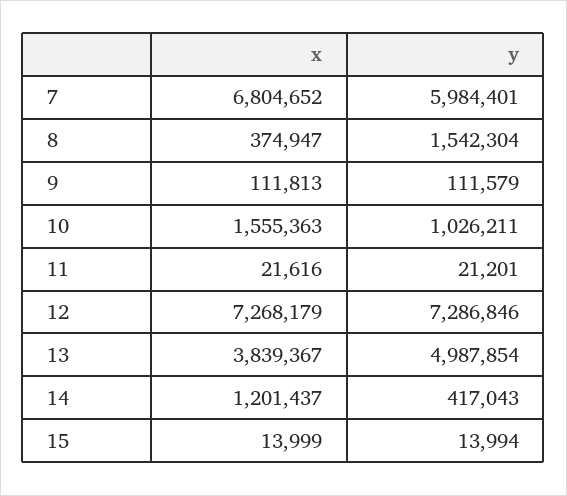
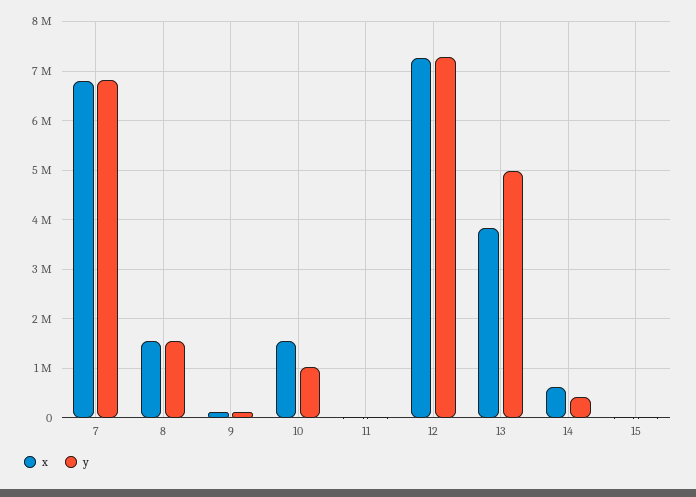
y, 7: 5984401 -> 6800000
x, 8: 374947 -> 1600000
x, 14: 1201437 -> 600000

